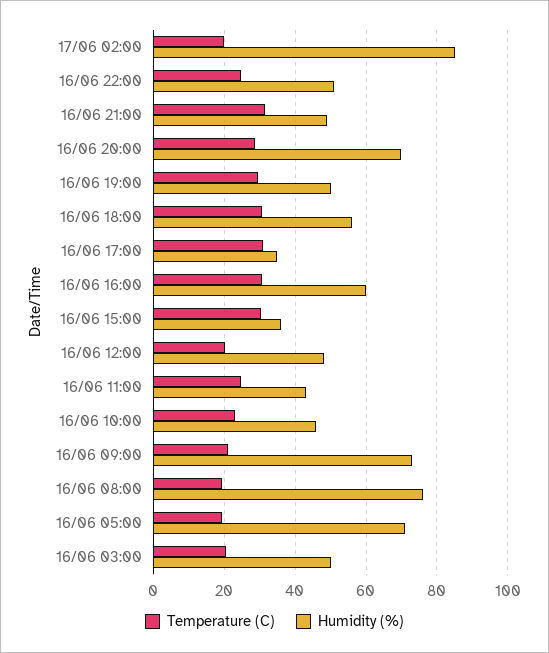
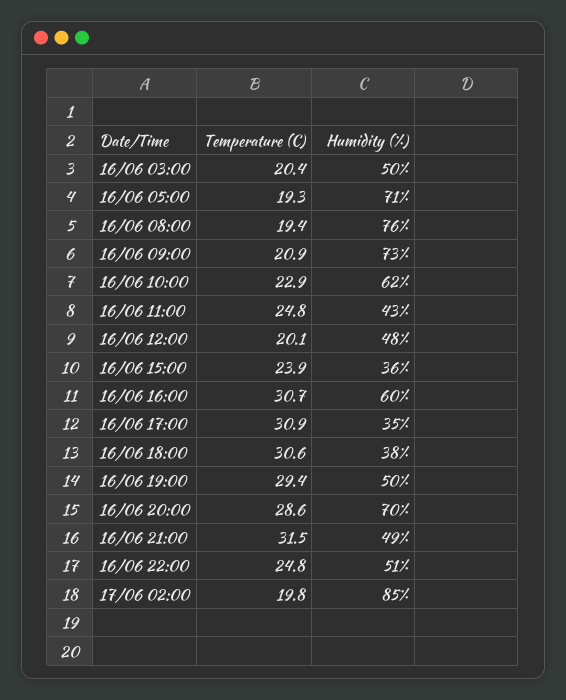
Humidity (%), 16/06 18:00: 56 -> 38
Temperature (C), 16/06 15:00: 30 -> 23.9
Humidity (%), 16/06 10:00: 46 -> 62

